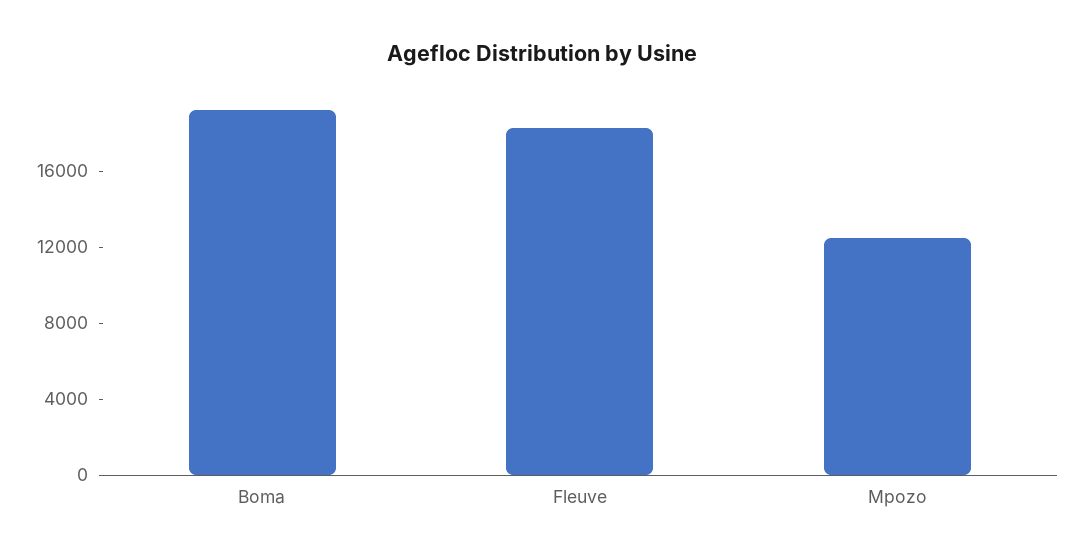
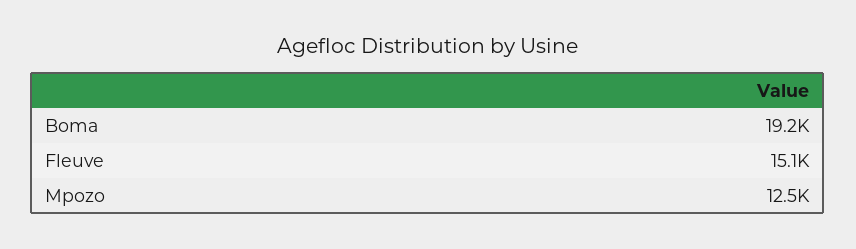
Fleuve: 18000 -> 15100

